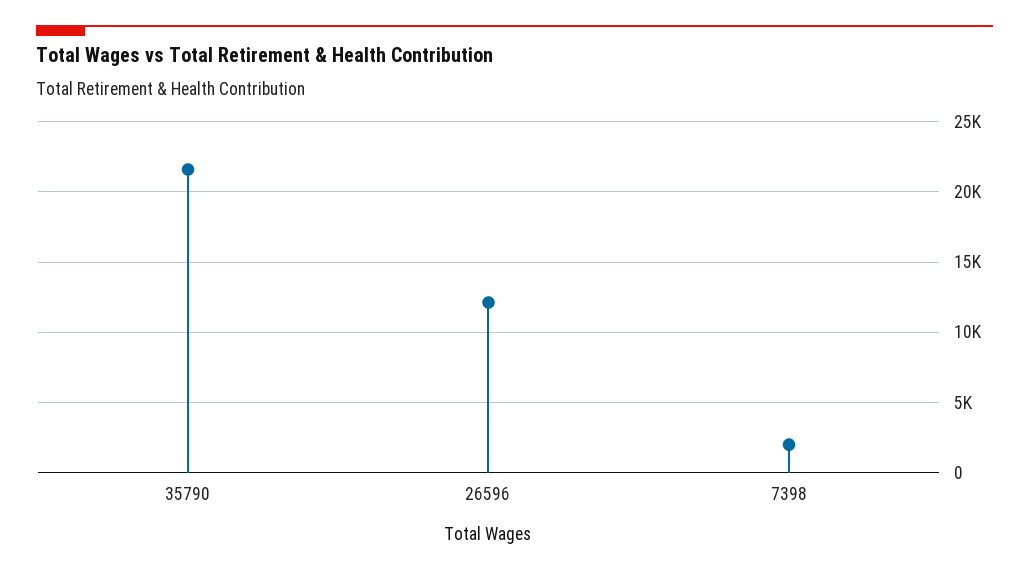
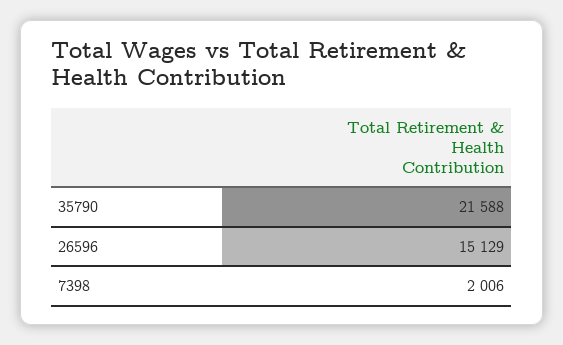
26596: 12000 -> 15129

